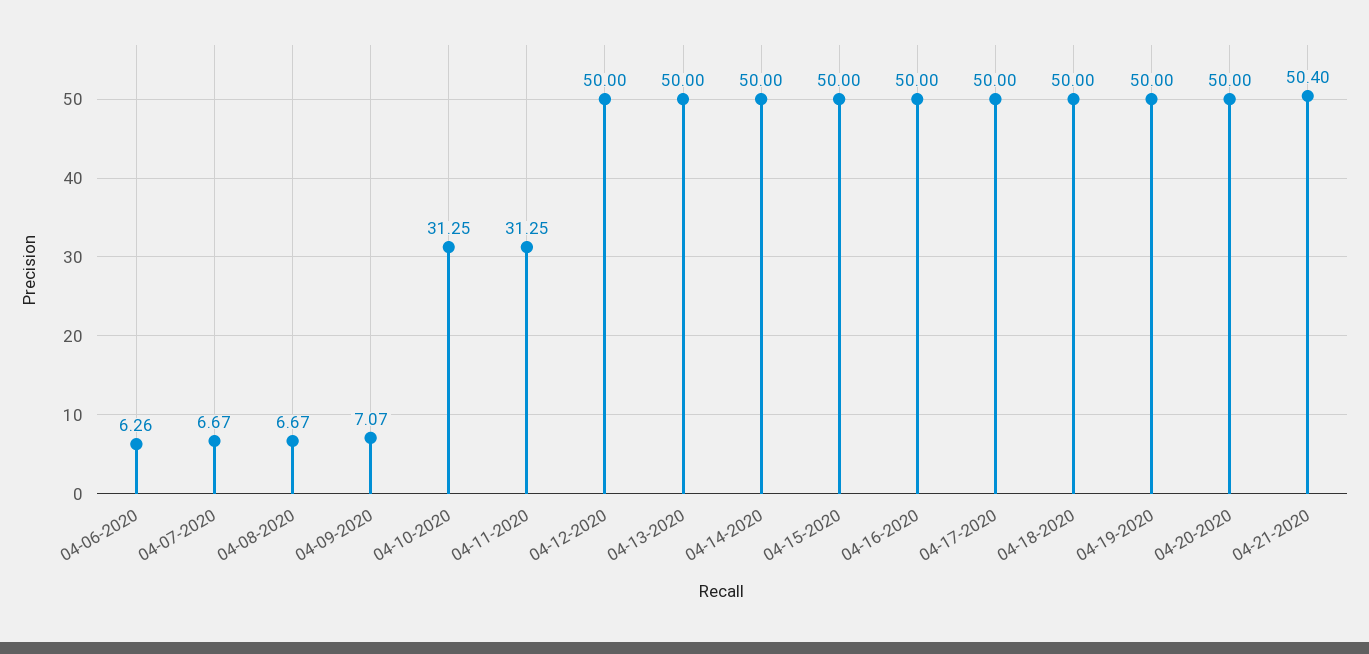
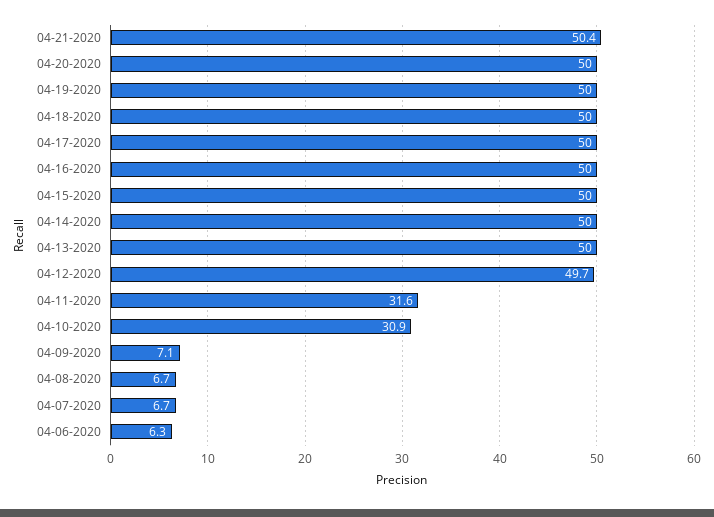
04-10-2020: 31.25 -> 30.9
04-11-2020: 31.25 -> 31.6
04-12-2020: 50 -> 49.7

